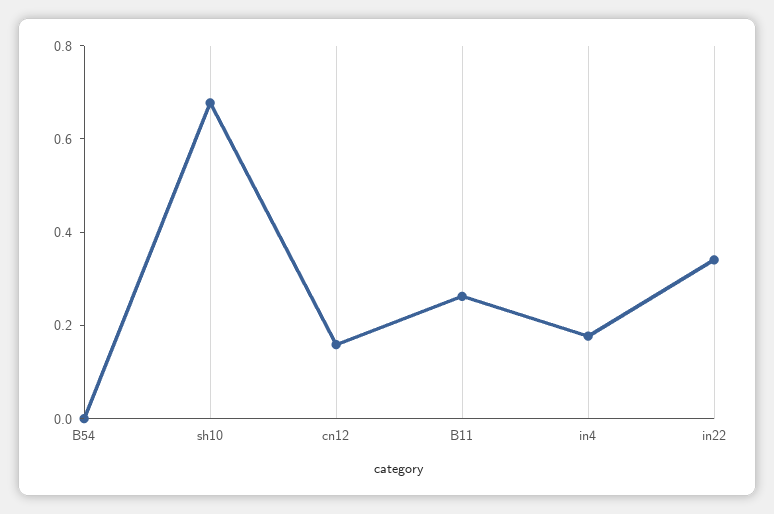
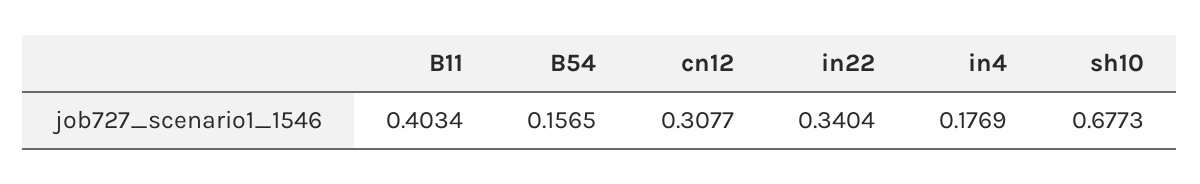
B54: 0 -> 0.1565
cn12: 0.15 -> 0.3077
B11: 0.25 -> 0.4034

